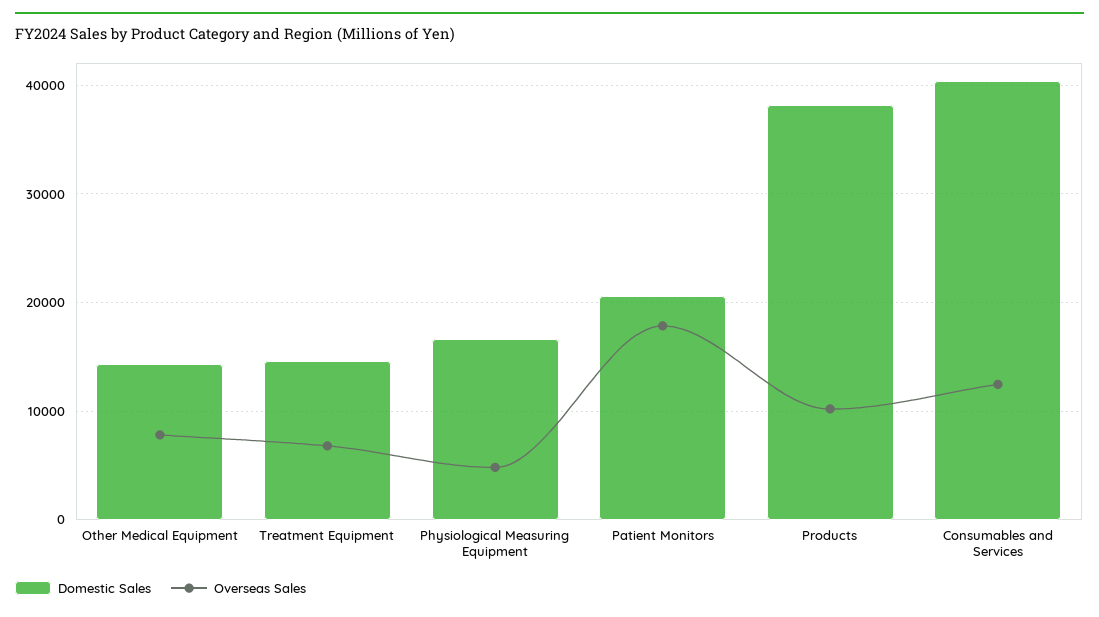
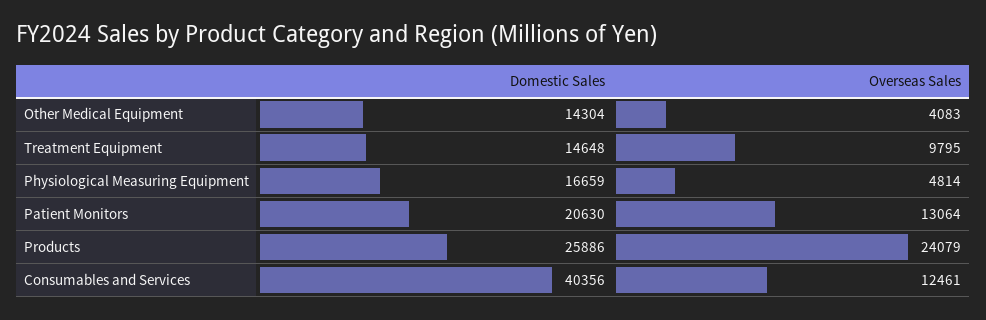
Overseas Sales, Other Medical Equipment: 8000 -> 4083
Overseas Sales, Treatment Equipment: 7000 -> 9795
Overseas Sales, Patient Monitors: 18000 -> 13064
Domestic Sales, Products: 38000 -> 25886
Overseas Sales, Products: 10000 -> 24079

